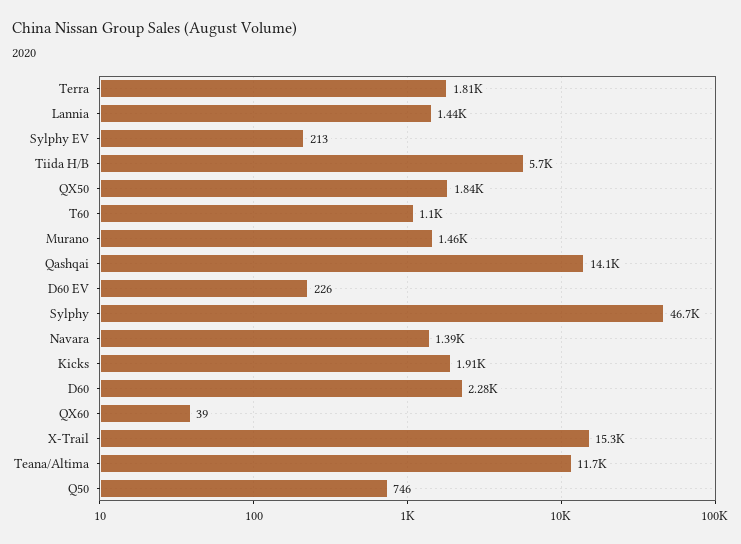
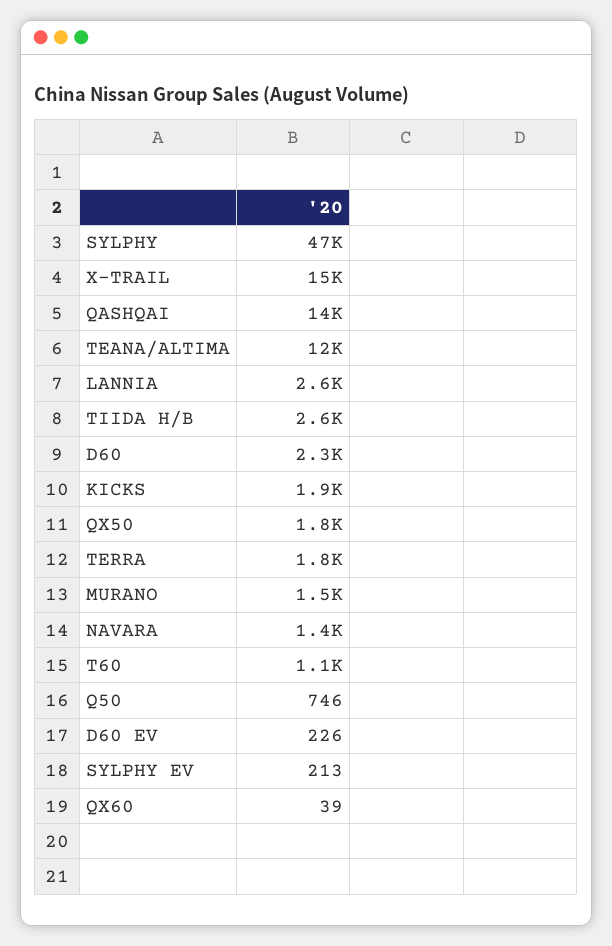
Lannia: 1440 -> 2600
Tiida H/B: 5700 -> 2600

